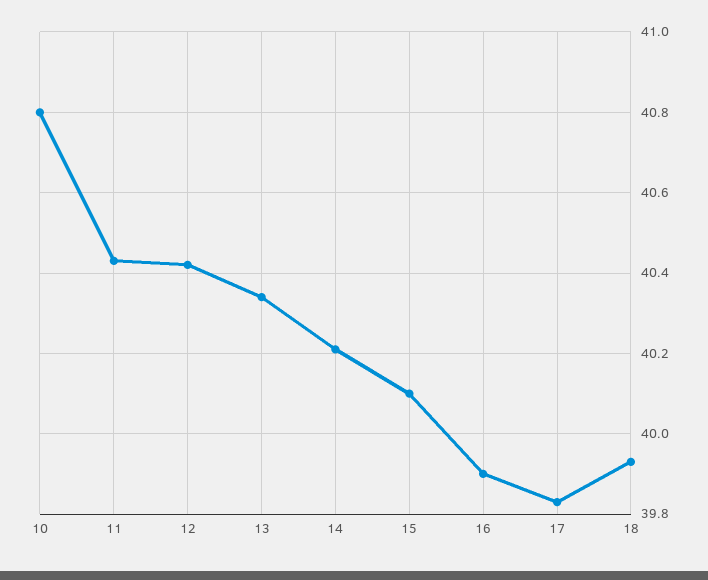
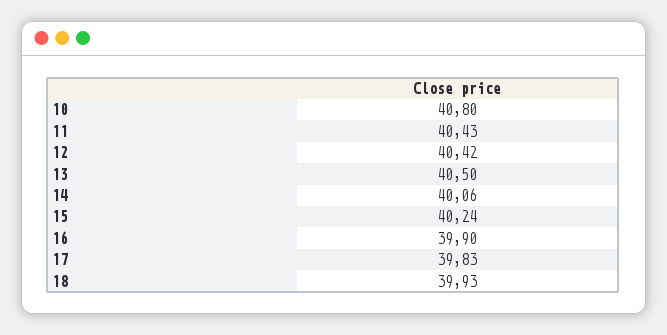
13: 40.35 -> 40.5
14: 40.2 -> 40.06
15: 40.1 -> 40.24

